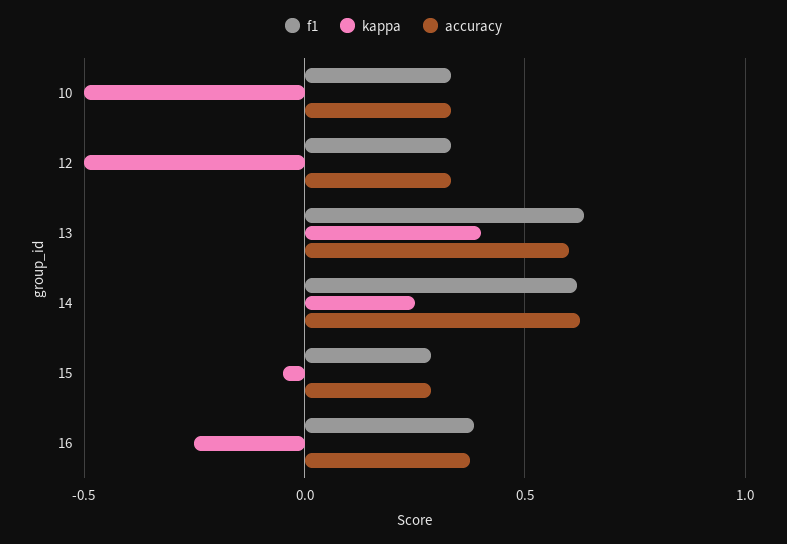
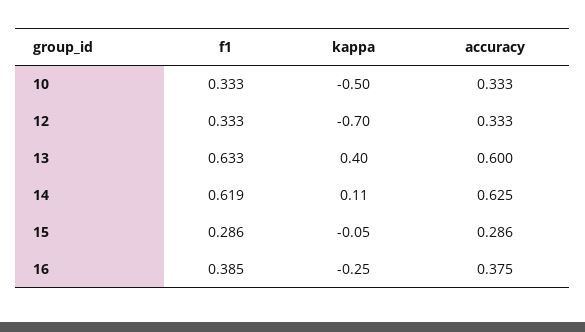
kappa, 12: -0.5 -> -0.7
kappa, 14: 0.25 -> 0.11

